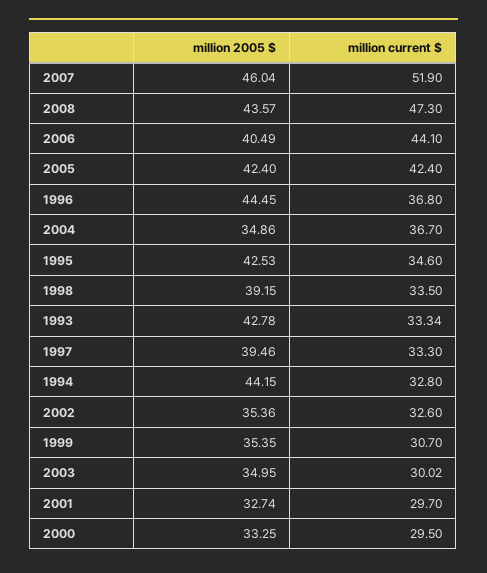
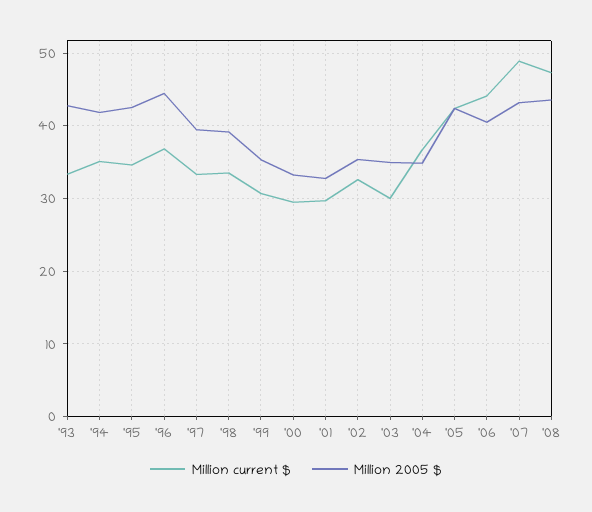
million 2005 $, 2007: 46.04 -> 43
million current $, 2007: 51.9 -> 49
million 2005 $, 1994: 44.15 -> 42
million current $, 1994: 32.8 -> 35

